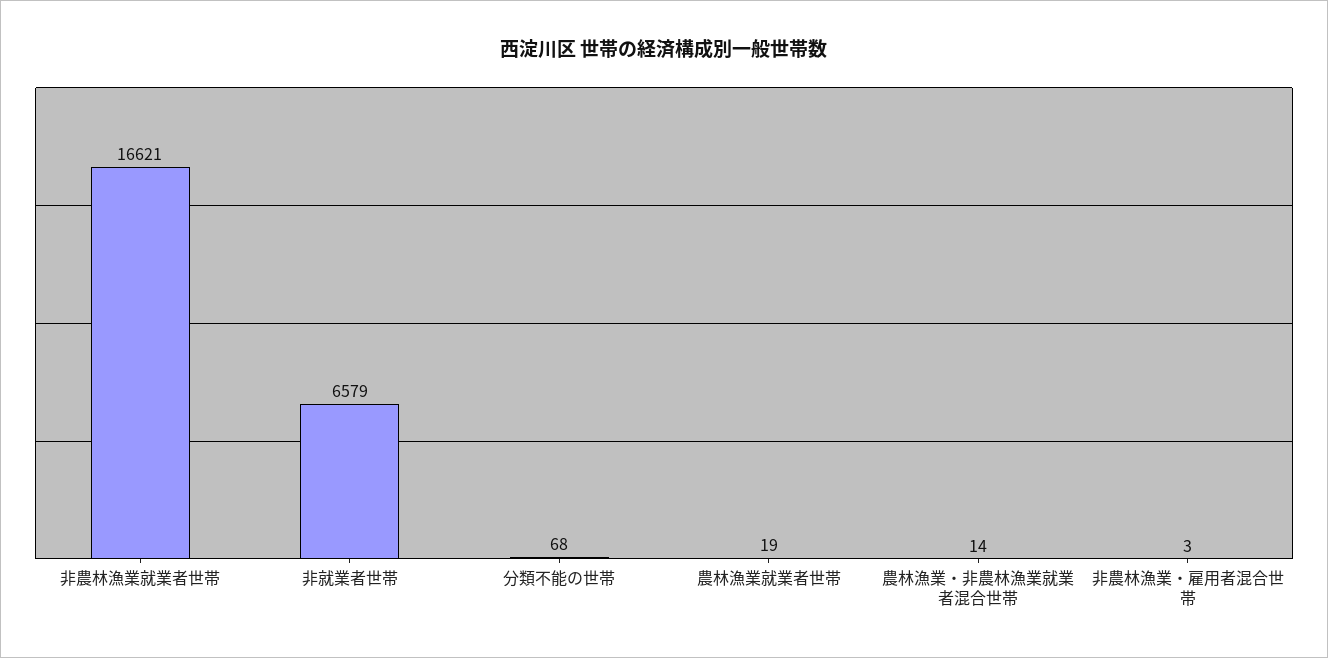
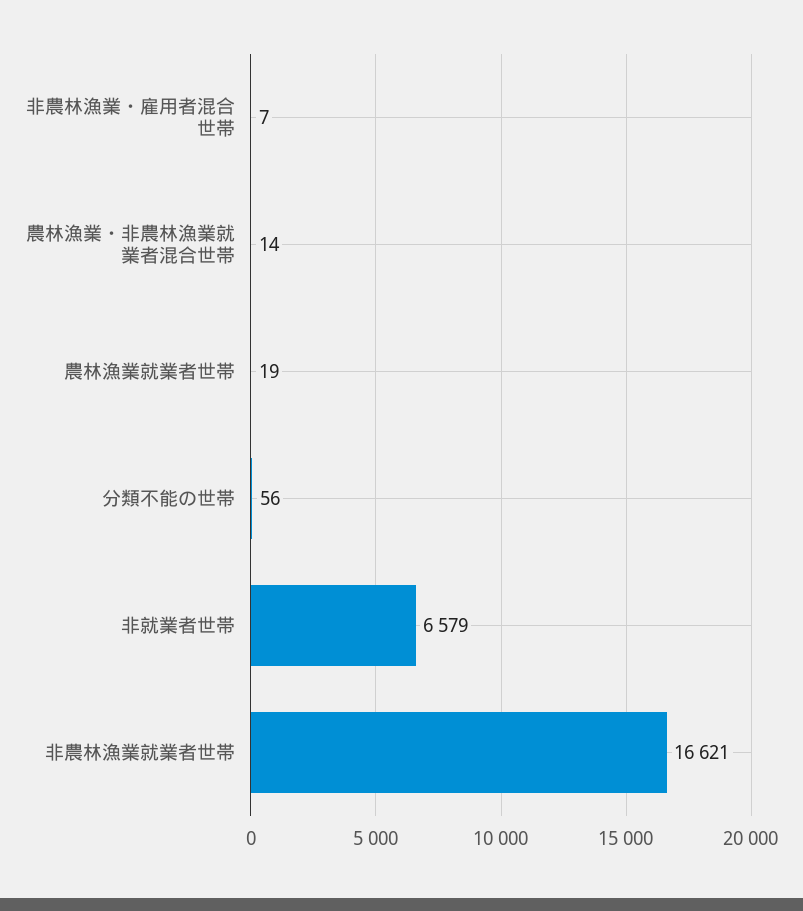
分類不能の世帯: 68 -> 56
非農林漁業・雇用者混合世帯: 3 -> 7

